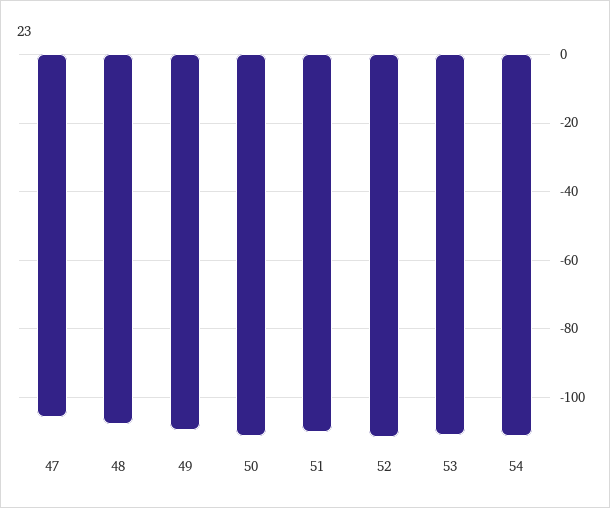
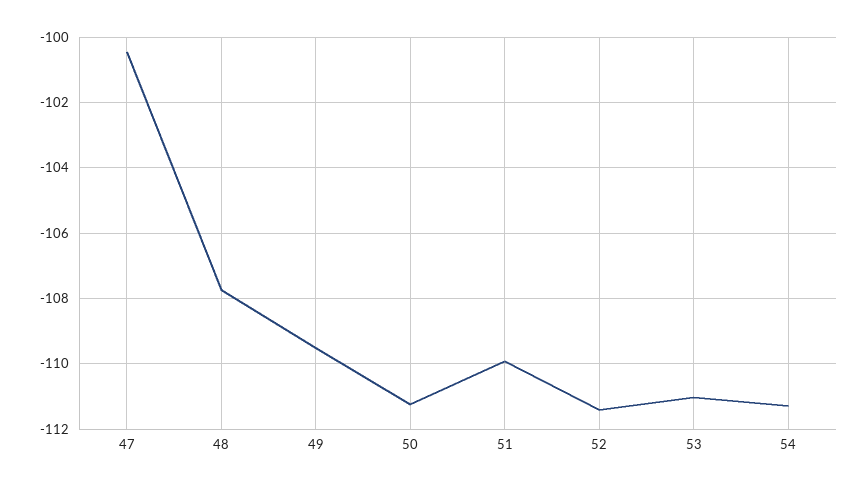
47: -106 -> -100.4

